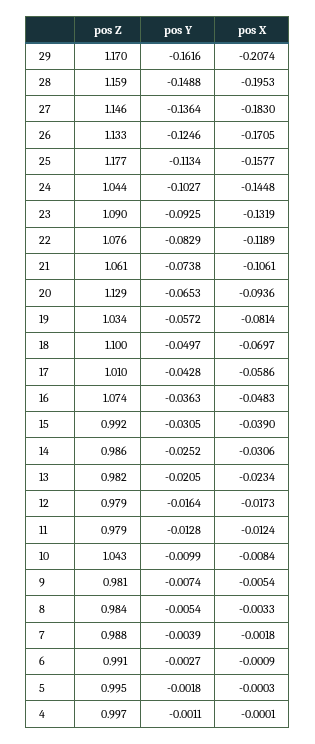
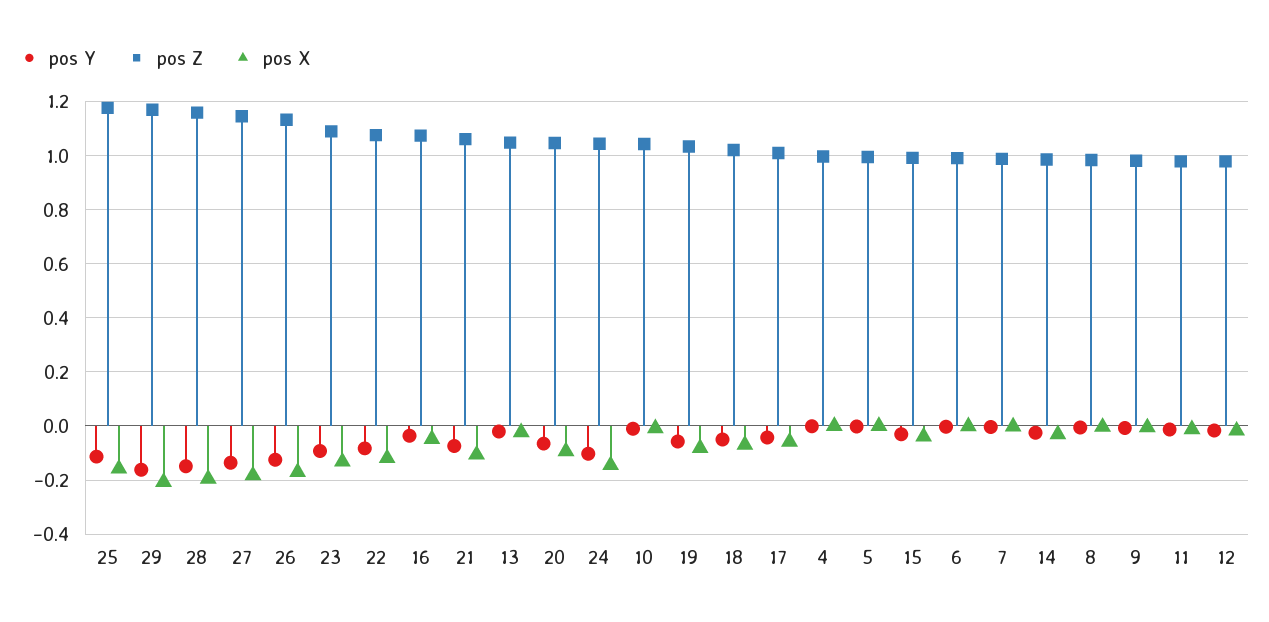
pos Z, 20: 1.129 -> 1.05
pos Z, 18: 1.1 -> 1.025
pos Z, 13: 0.982 -> 1.05

